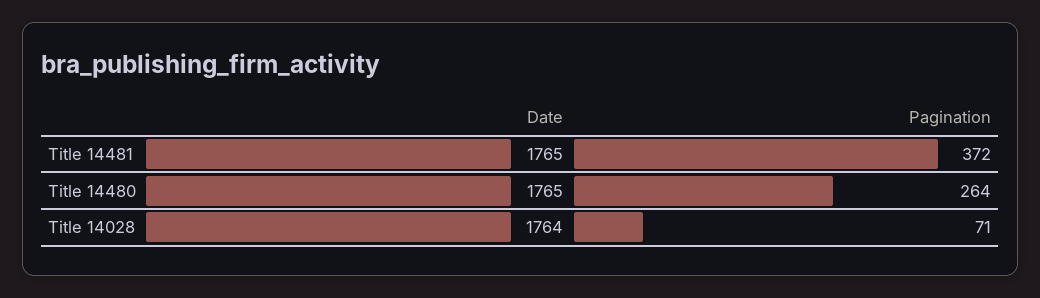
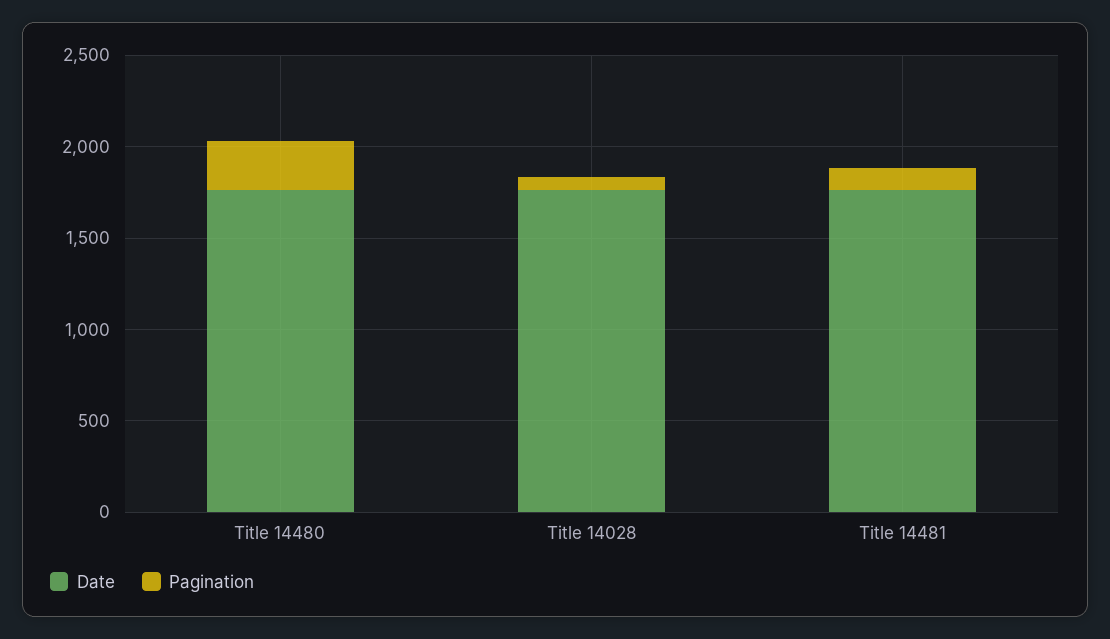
Pagination, Title 14481: 372 -> 100

